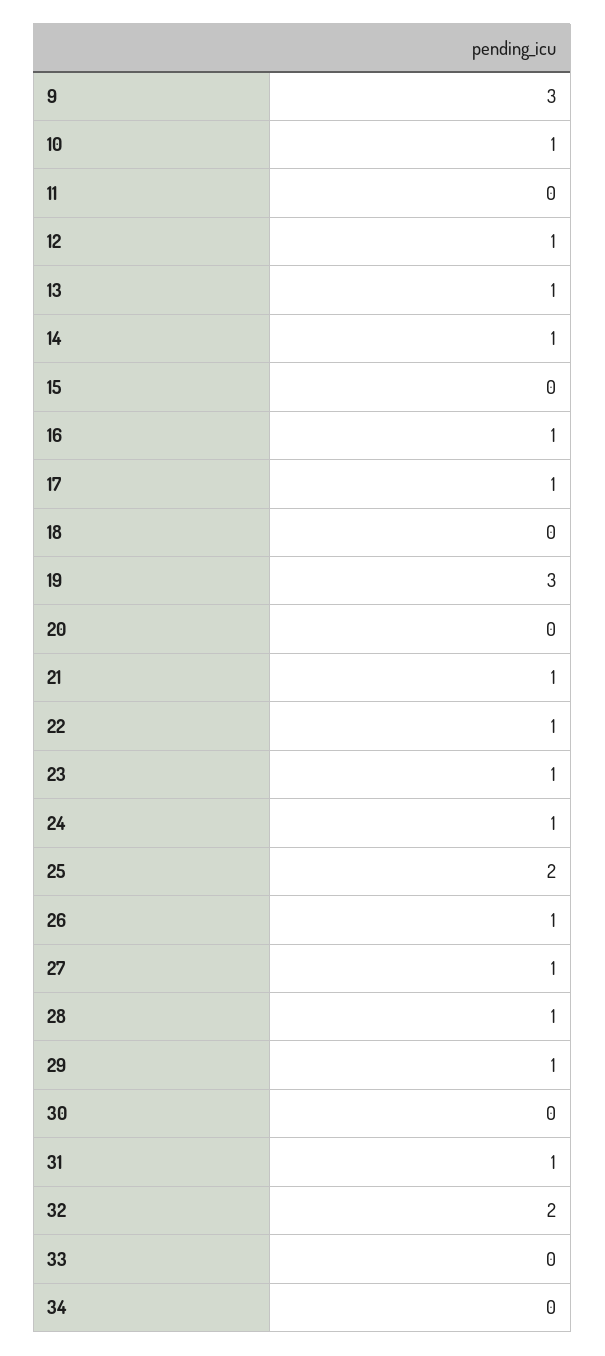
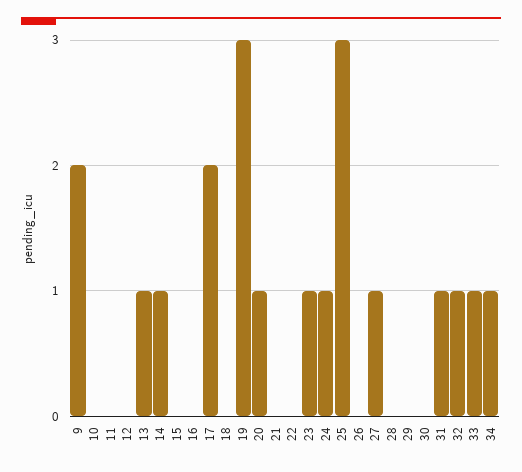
9: 3 -> 2
10: 1 -> 0
12: 1 -> 0
16: 1 -> 0
17: 1 -> 2
20: 0 -> 1
21: 1 -> 0
22: 1 -> 0
25: 2 -> 3
26: 1 -> 0
28: 1 -> 0
29: 1 -> 0
32: 2 -> 1
33: 0 -> 1
34: 0 -> 1

